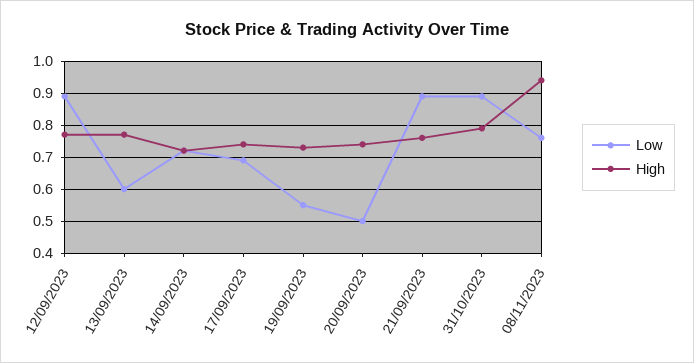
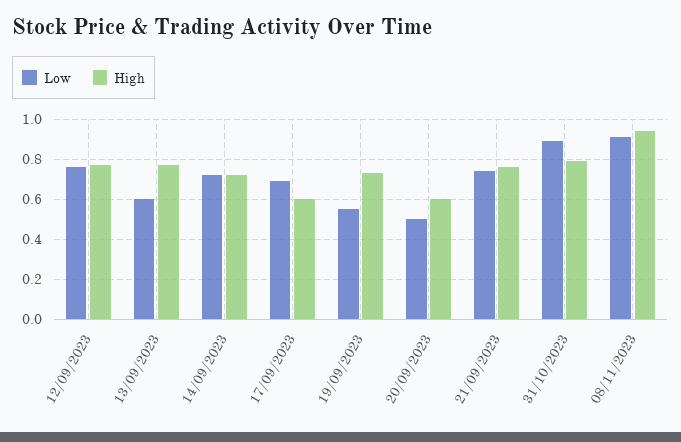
Low, 12/09/2023: 0.9 -> 0.75
High, 17/09/2023: 0.75 -> 0.6
High, 20/09/2023: 0.75 -> 0.6
Low, 21/09/2023: 0.9 -> 0.75
Low, 08/11/2023: 0.75 -> 0.9

